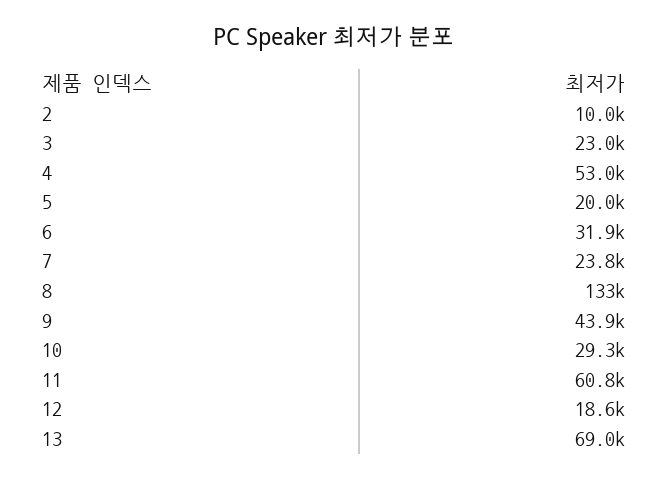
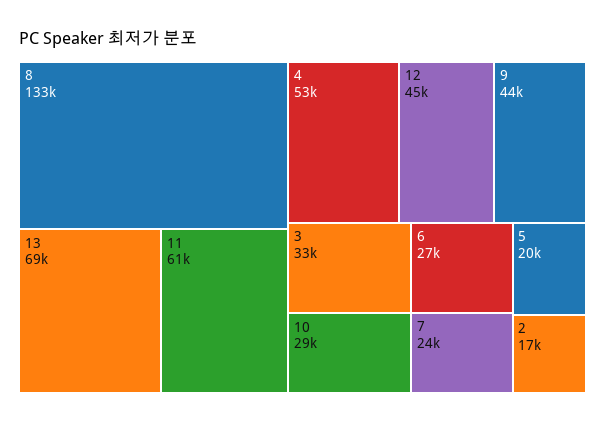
2: 10000 -> 17000
3: 23000 -> 33000
6: 31900 -> 27000
12: 18600 -> 45000

